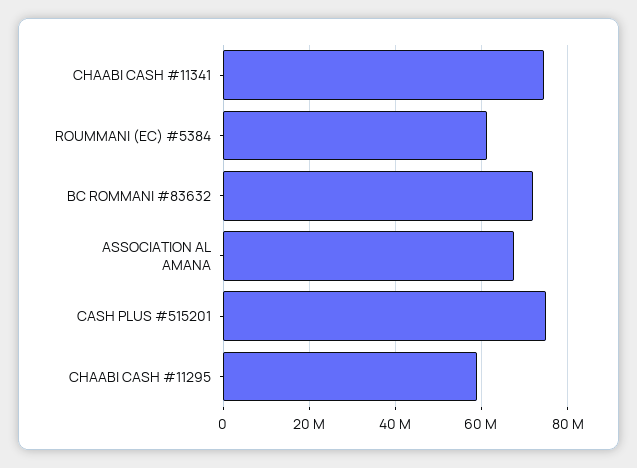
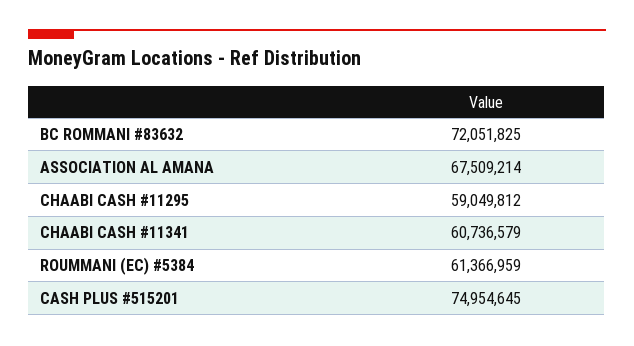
CHAABI CASH #11341: 74000000 -> 60736579

